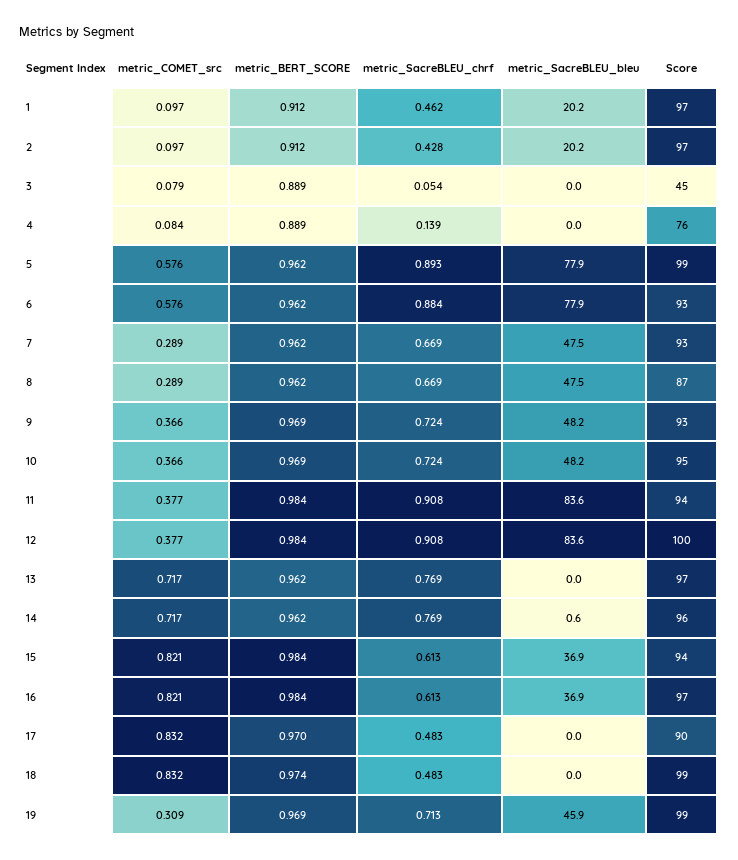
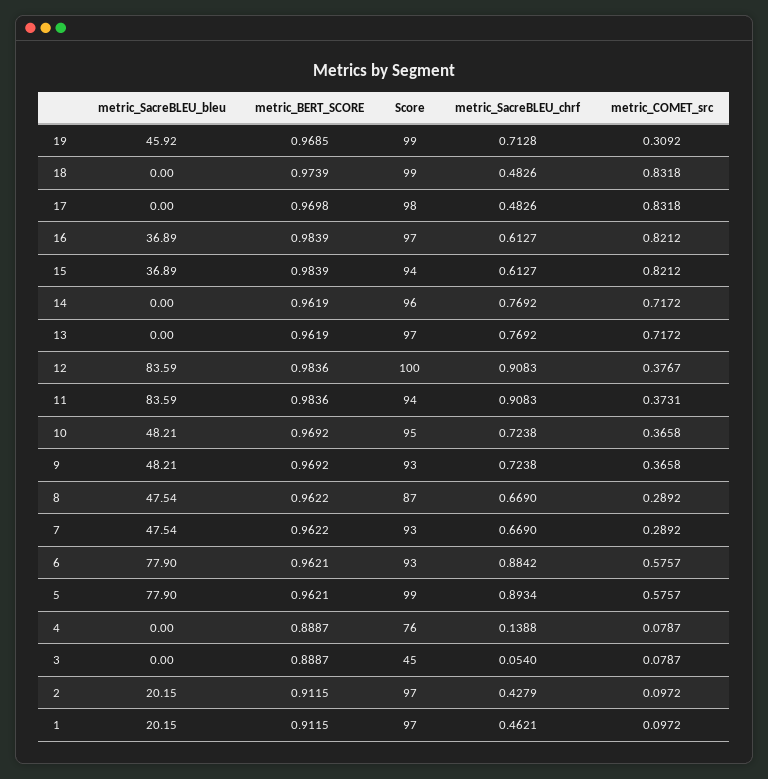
metric_COMET_src, 4: 0.084 -> 0.0787
metric_COMET_src, 11: 0.377 -> 0.3731
metric_SacreBLEU_bleu, 14: 0.6 -> 0
Score, 17: 90 -> 98

